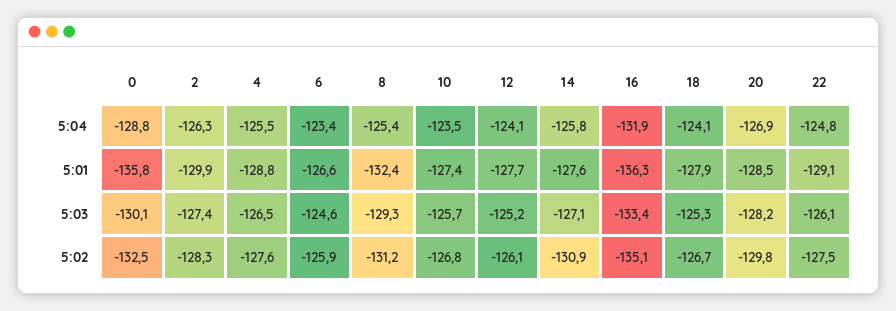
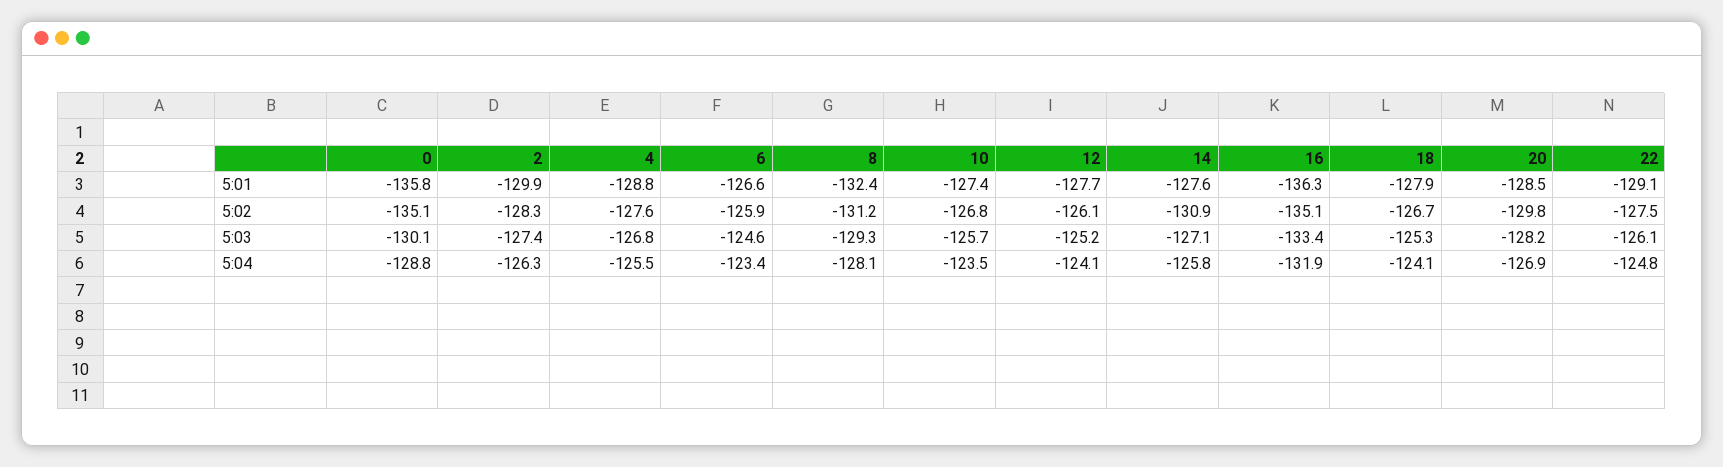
8, 5:04: -125.4 -> -128.1
4, 5:03: -126.5 -> -126.8
0, 5:02: -132.5 -> -135.1

